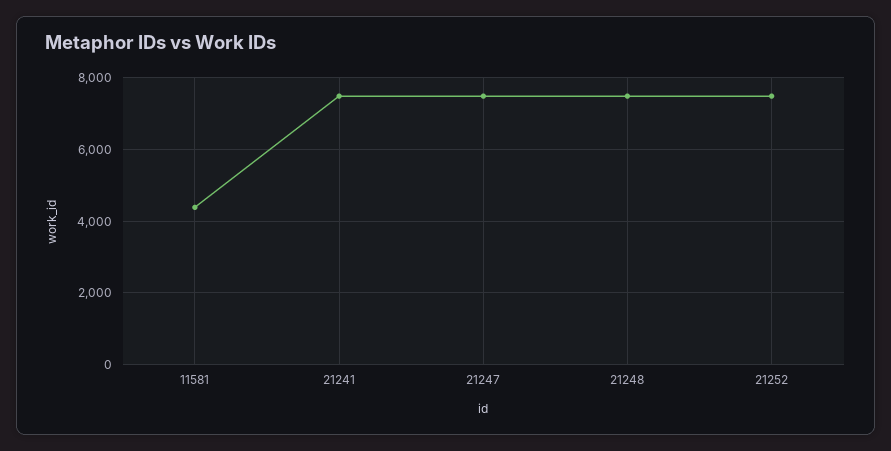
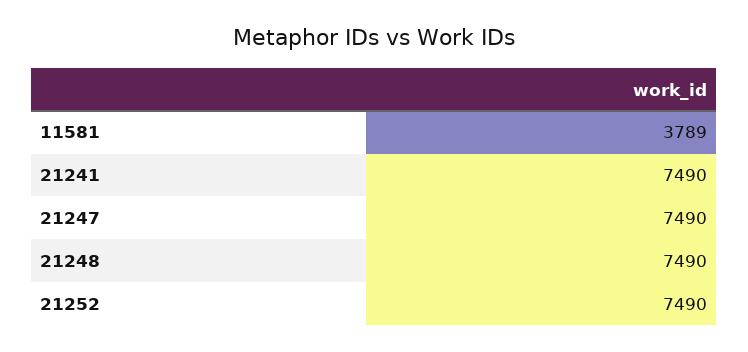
11581: 4400 -> 3789

